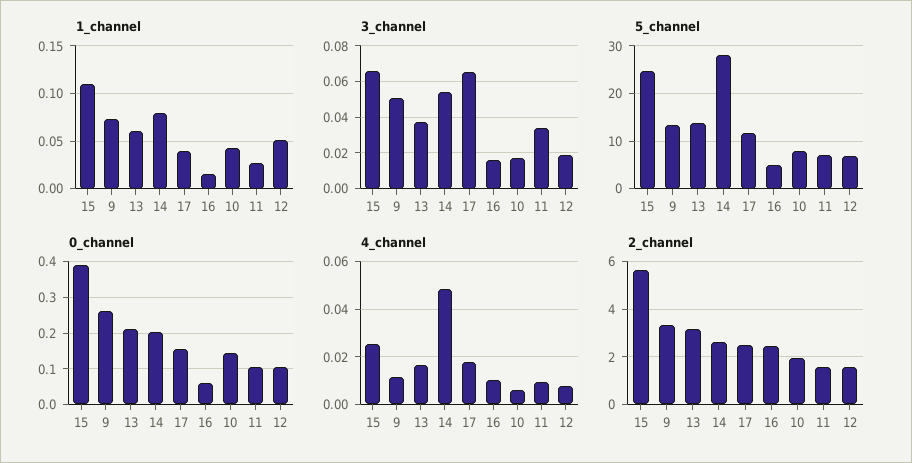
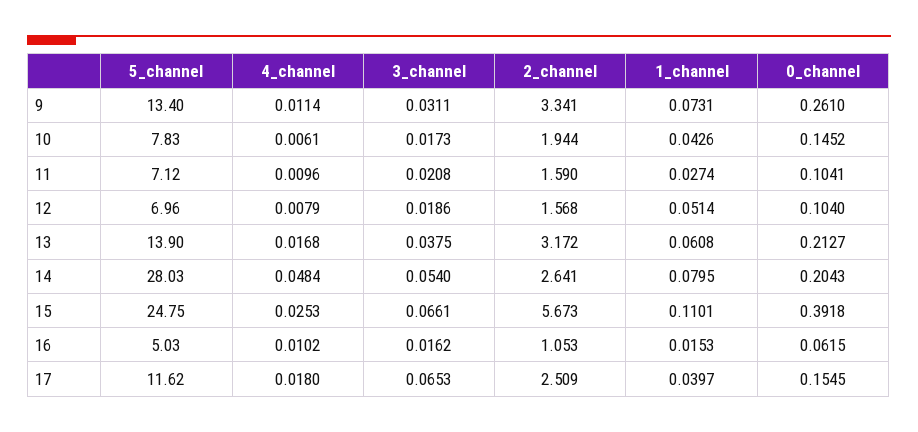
3_channel, 9: 0.05 -> 0.0311
3_channel, 11: 0.035 -> 0.0208
2_channel, 16: 2.5 -> 1.053

